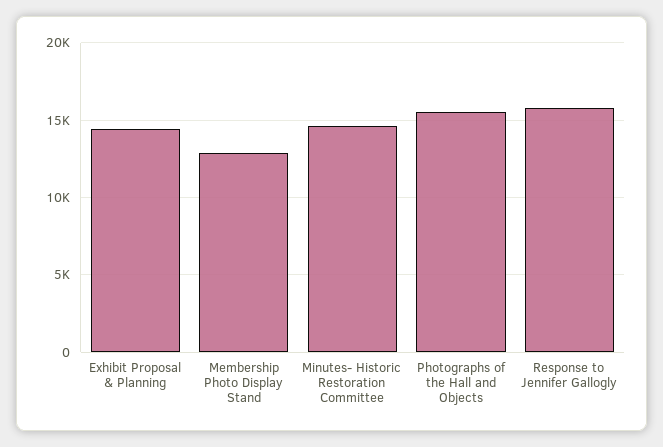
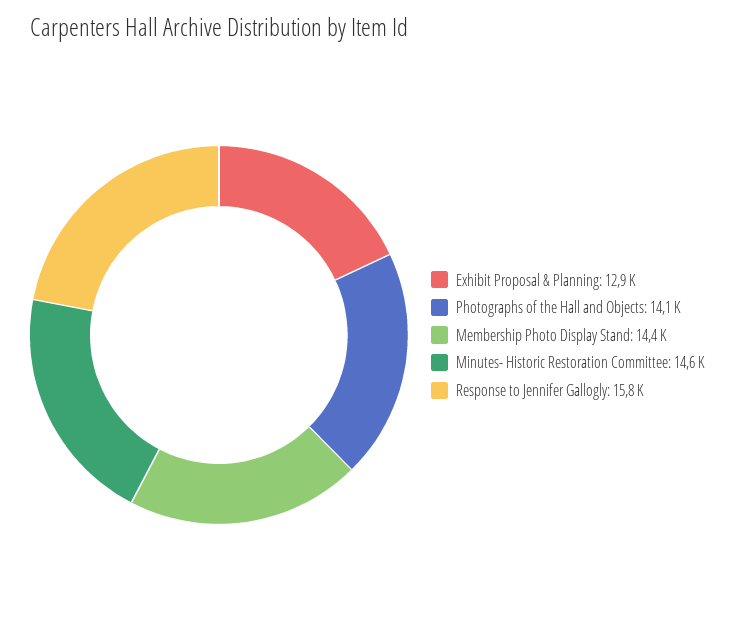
Exhibit Proposal & Planning: 14500 -> 12900
Membership Photo Display Stand: 13000 -> 14400
Photographs of the Hall and Objects: 15500 -> 14100

